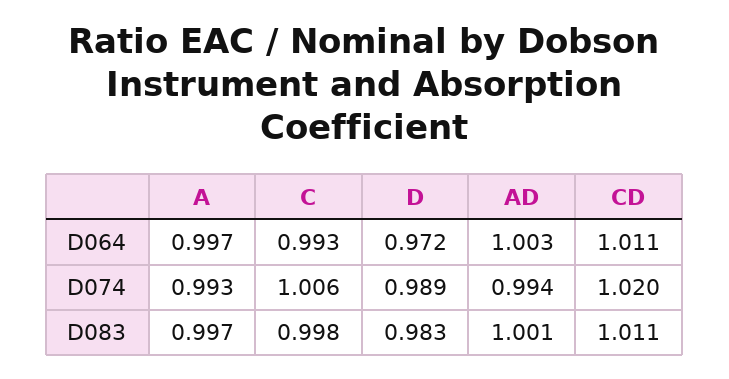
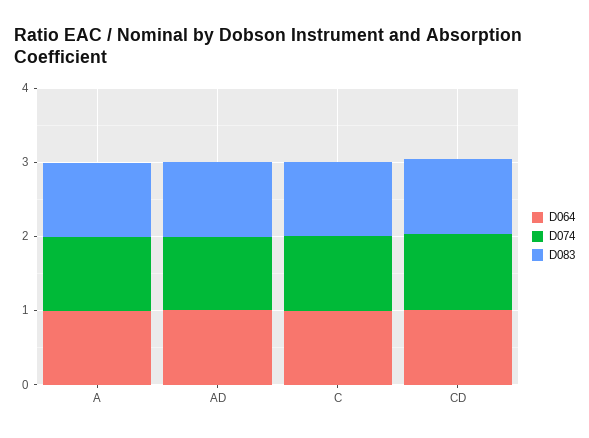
D064, D: 0.972 -> none
D074, D: 0.989 -> none
D083, D: 0.983 -> none

